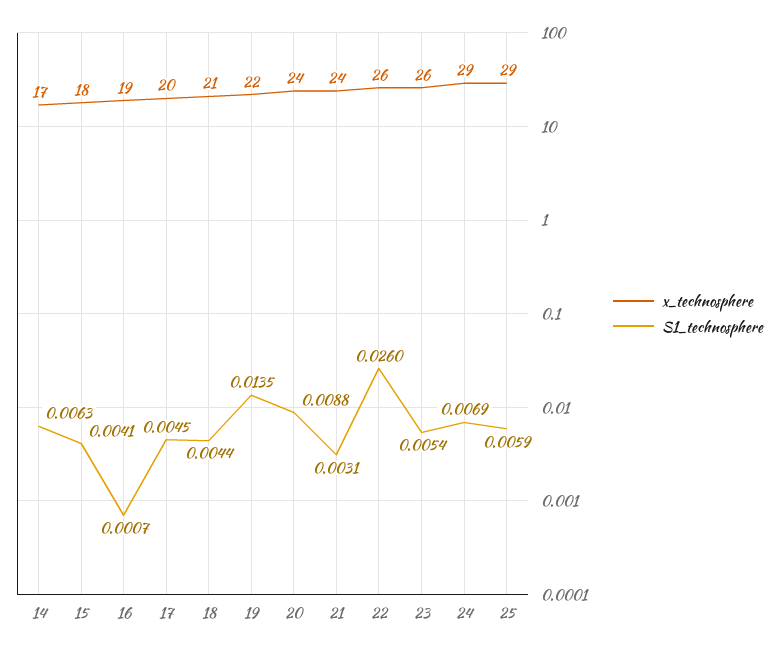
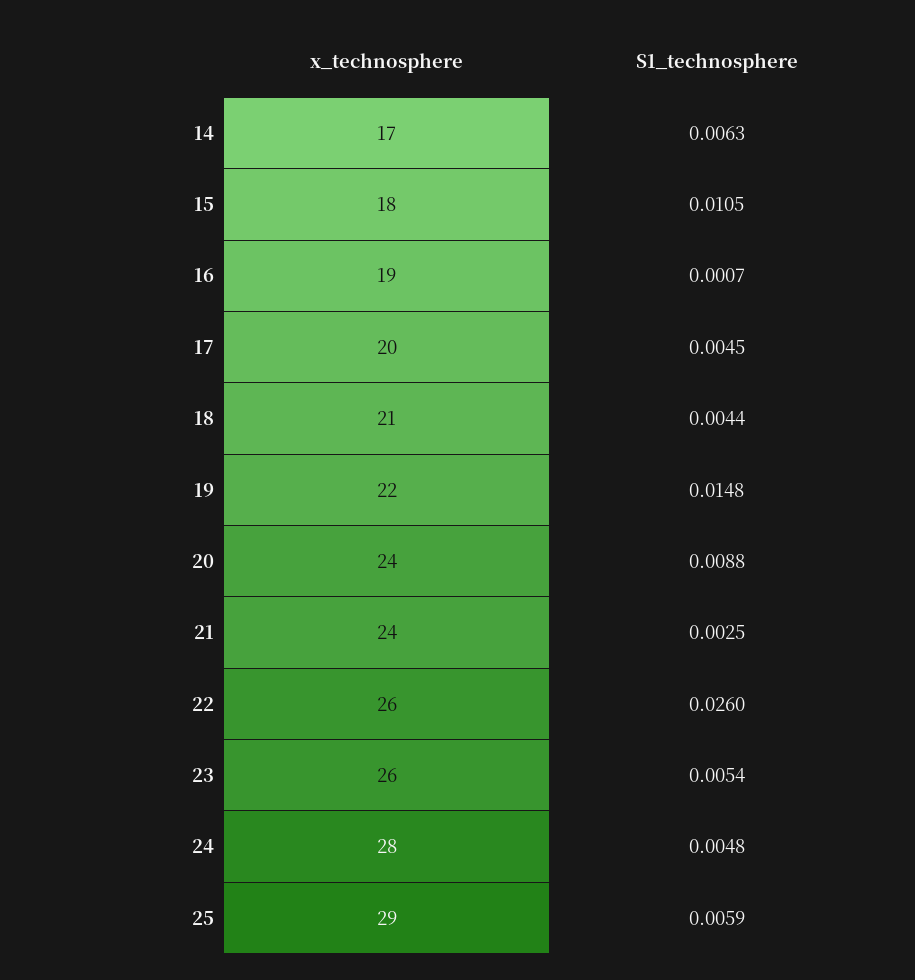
S1_technosphere, 15: 0.0041 -> 0.0105
S1_technosphere, 19: 0.0135 -> 0.0148
S1_technosphere, 21: 0.0031 -> 0.0025
x_technosphere, 24: 29 -> 28
S1_technosphere, 24: 0.0069 -> 0.0048

